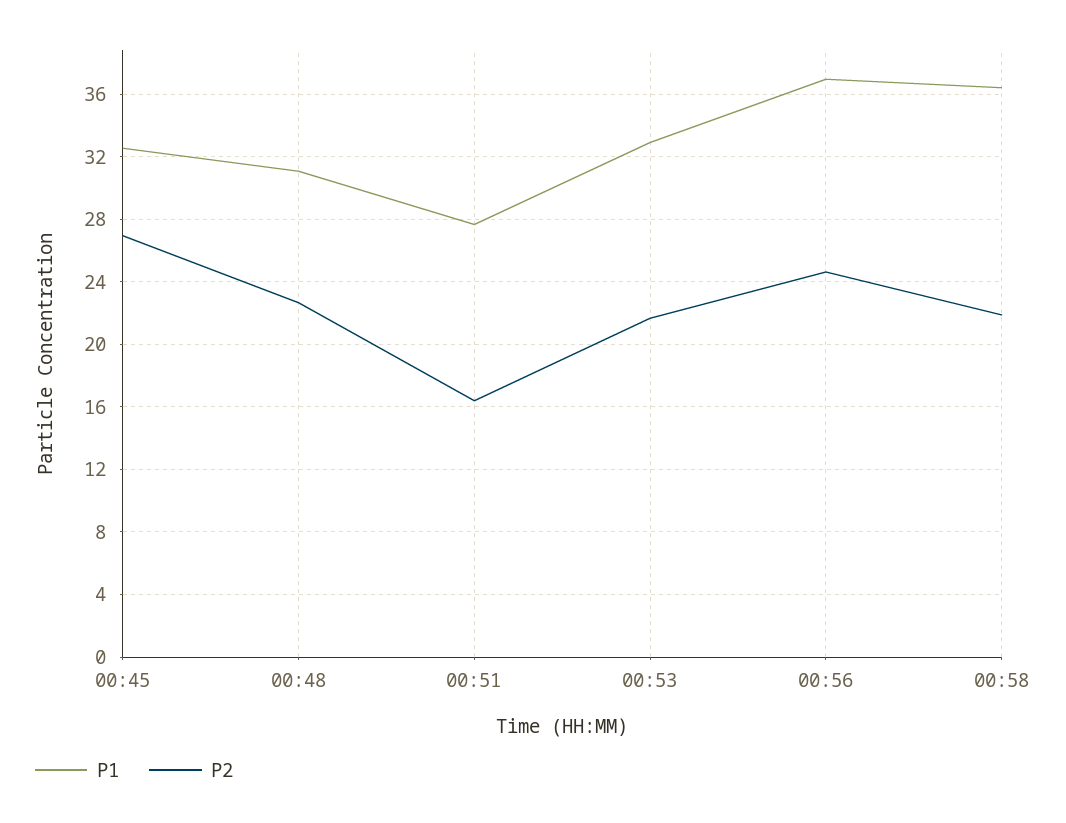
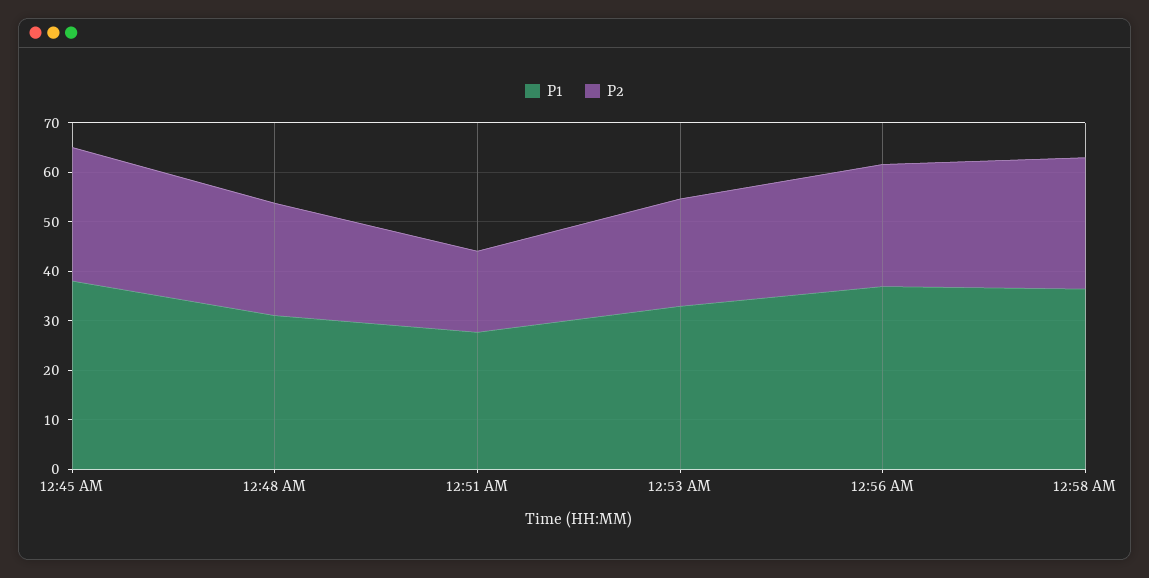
P1, 00:45: 32.5 -> 38
P2, 00:58: 22 -> 26

